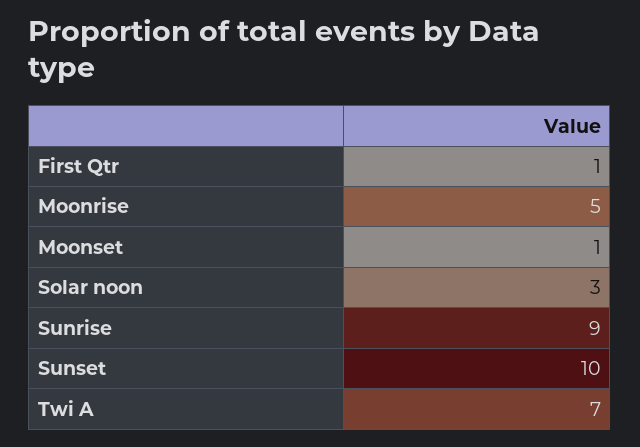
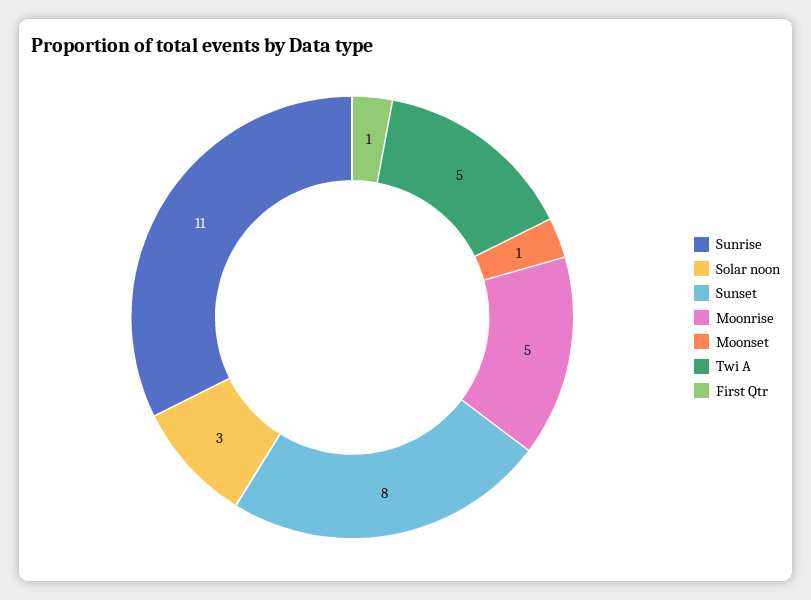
Sunrise: 9 -> 11
Sunset: 10 -> 8
Twi A: 7 -> 5

